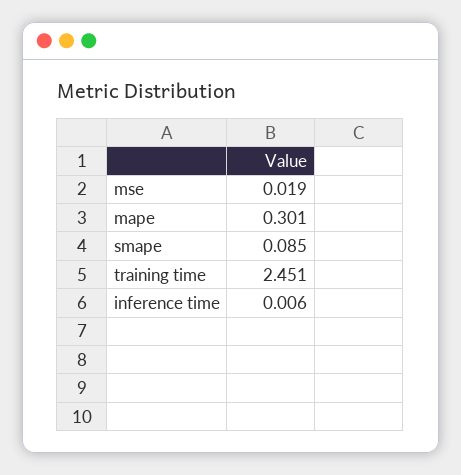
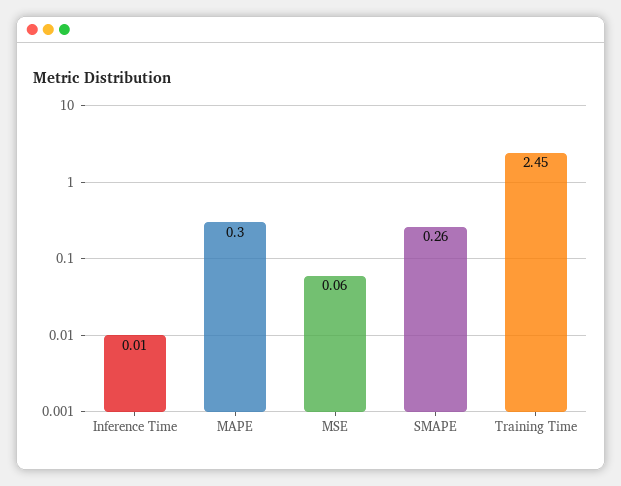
mse: 0.019 -> 0.06
smape: 0.085 -> 0.26

